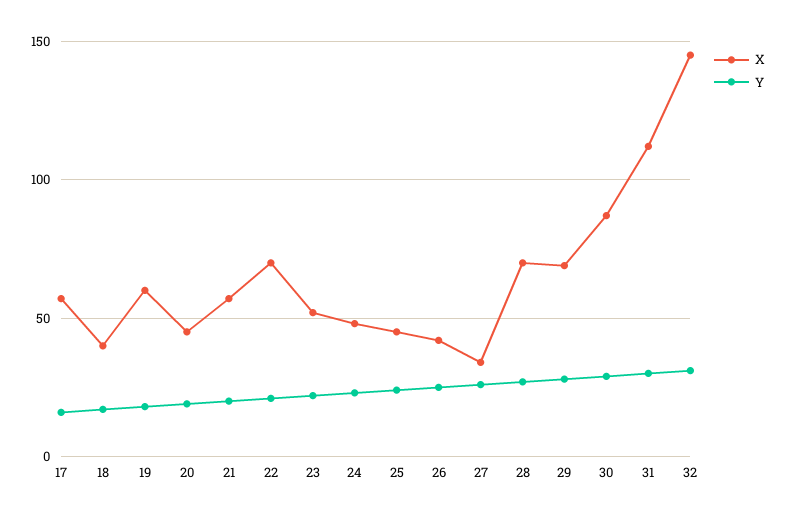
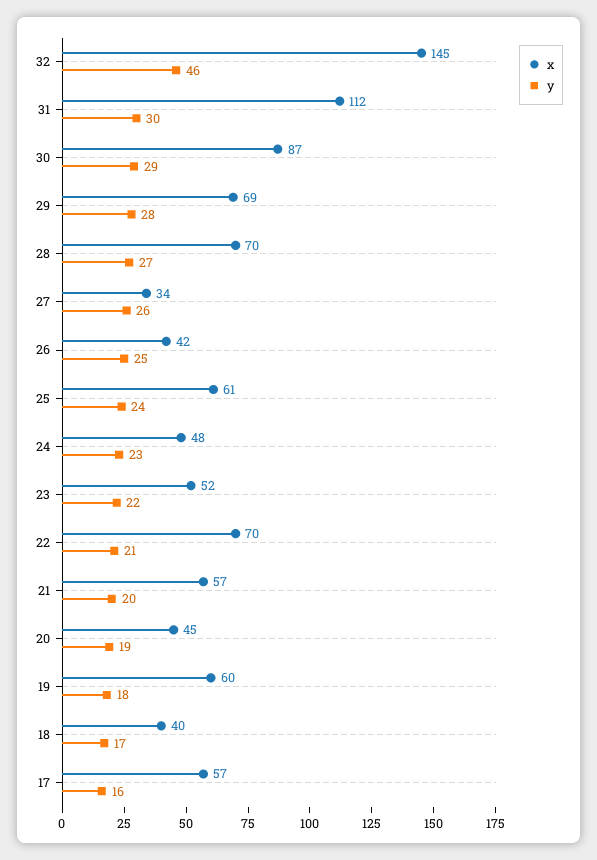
X, 25: 45 -> 61
Y, 32: 30 -> 46

